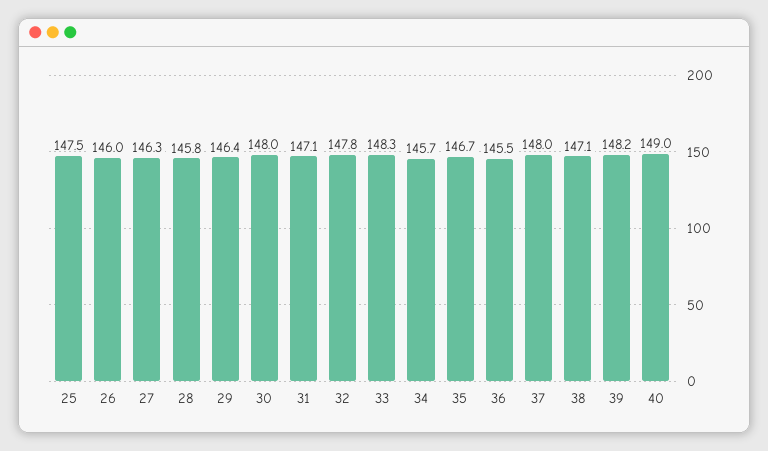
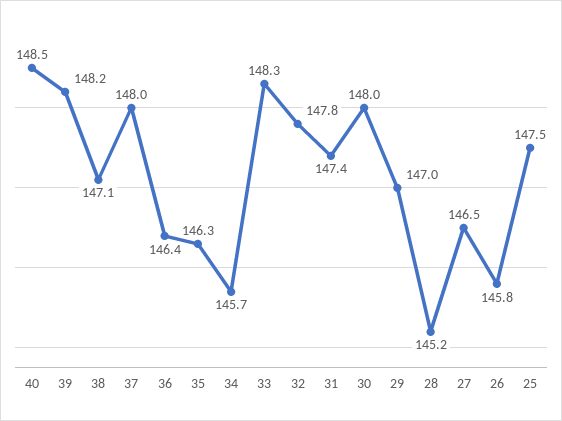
26: 146 -> 145.8
27: 146.3 -> 146.5
28: 145.8 -> 145.2
29: 146.4 -> 147
31: 147.1 -> 147.4
35: 146.7 -> 146.3
36: 145.5 -> 146.4
40: 149 -> 148.5

